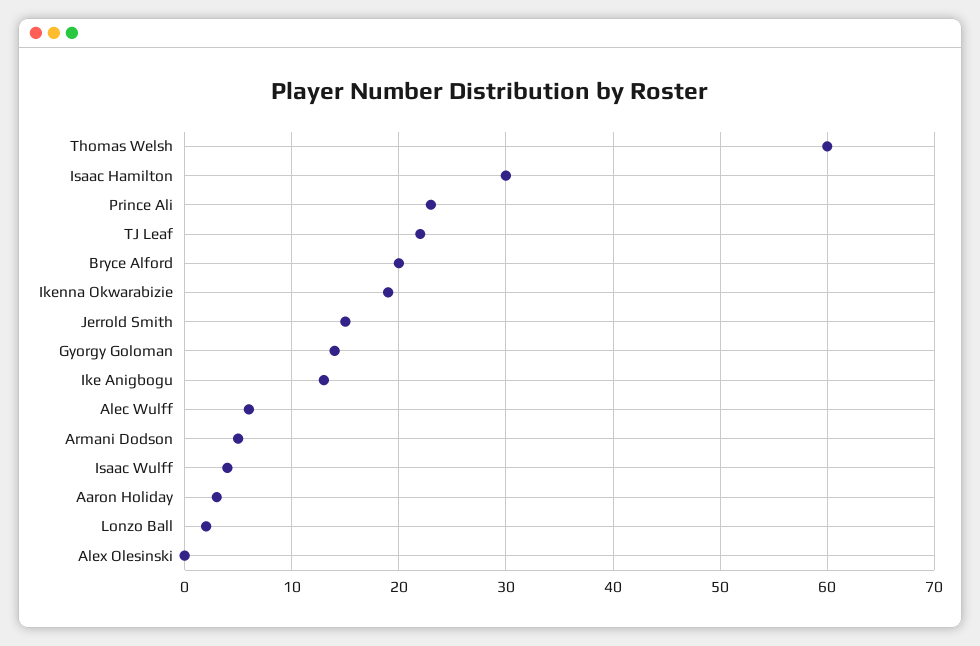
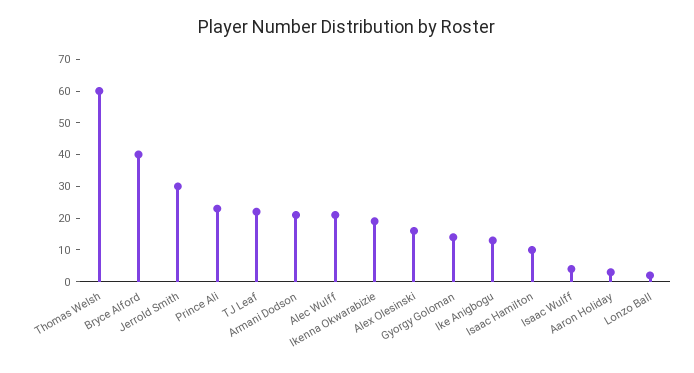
Isaac Hamilton: 30 -> 10
Bryce Alford: 20 -> 40
Jerrold Smith: 15 -> 30
Alec Wulff: 6 -> 20
Armani Dodson: 5 -> 20
Alex Olesinski: 0 -> 15

